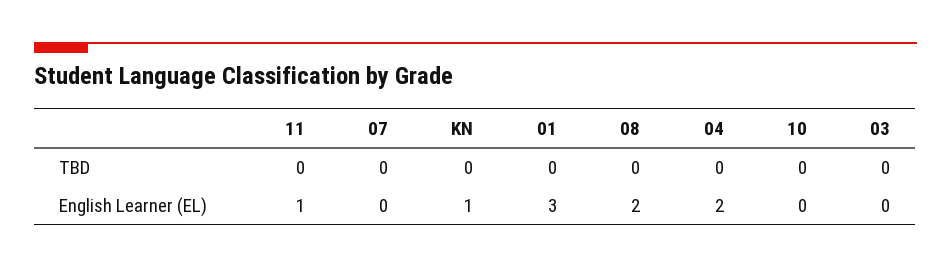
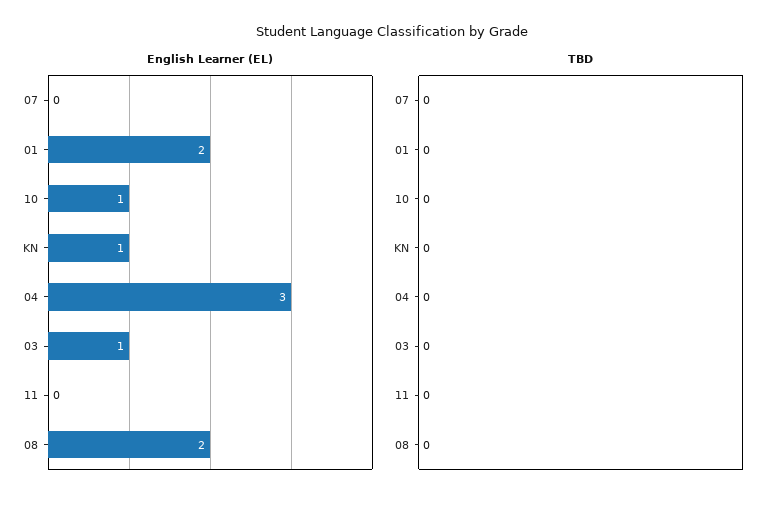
English Learner (EL), 11: 1 -> 0
English Learner (EL), 01: 3 -> 2
English Learner (EL), 04: 2 -> 3
English Learner (EL), 10: 0 -> 1
English Learner (EL), 03: 0 -> 1

